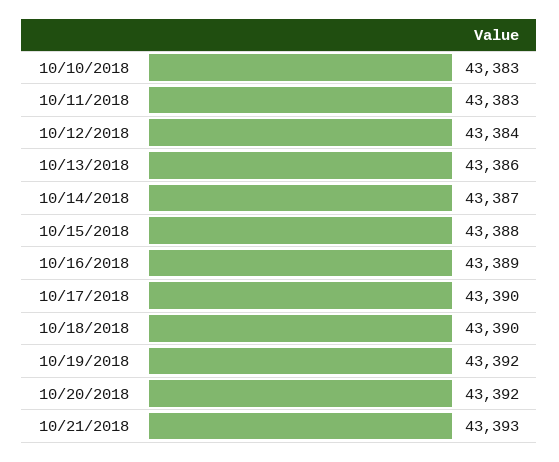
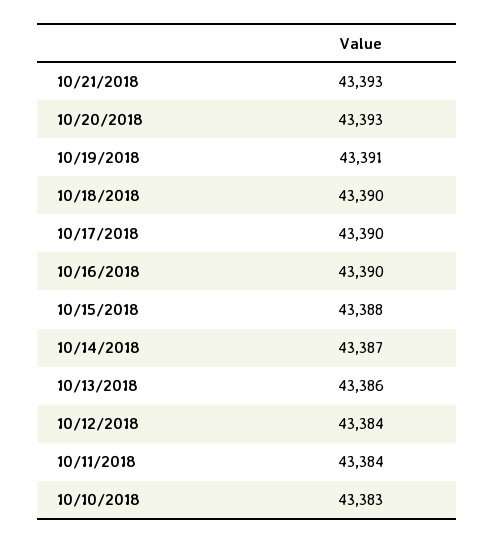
10/11/2018: 43383 -> 43384
10/16/2018: 43389 -> 43390
10/19/2018: 43392 -> 43391
10/20/2018: 43392 -> 43393

